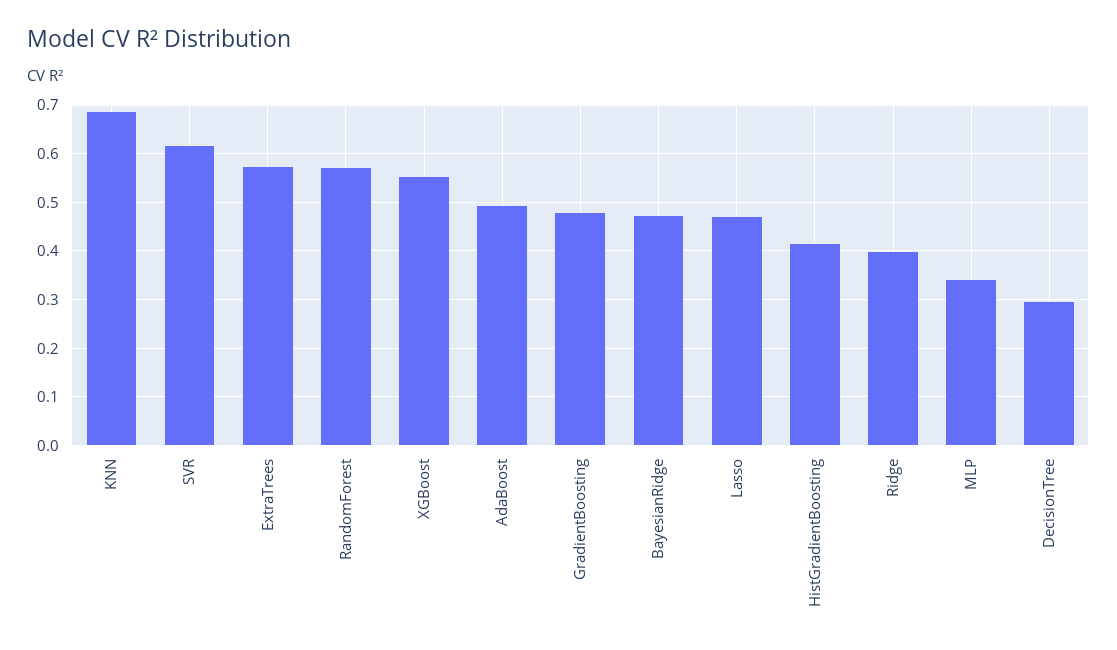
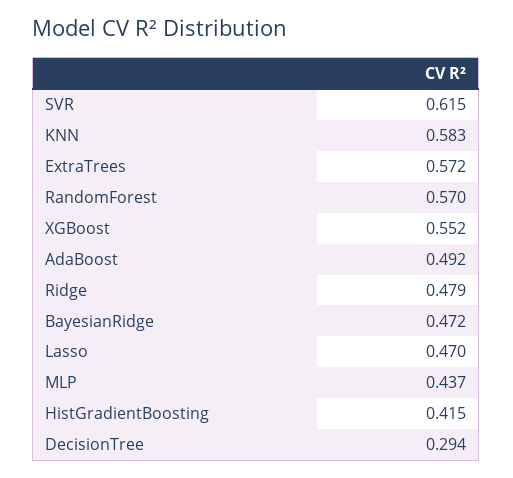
KNN: 0.68 -> 0.583
GradientBoosting: 0.48 -> none
Ridge: 0.4 -> 0.479
MLP: 0.34 -> 0.437

